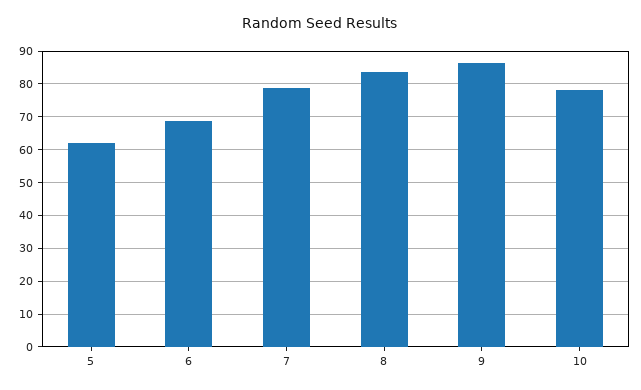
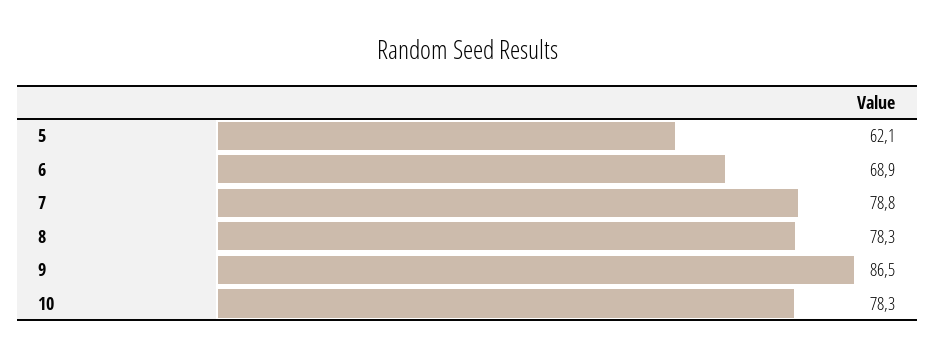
8: 84 -> 78.3

